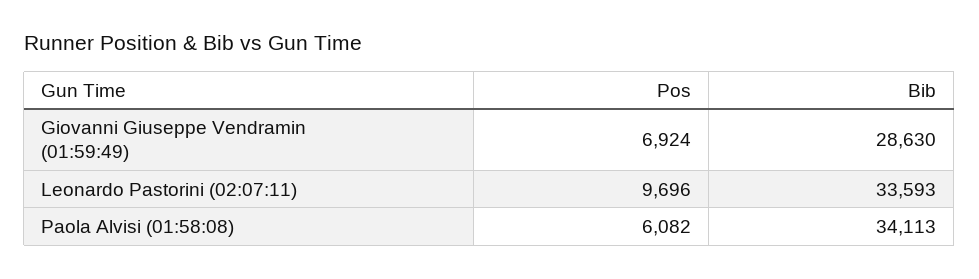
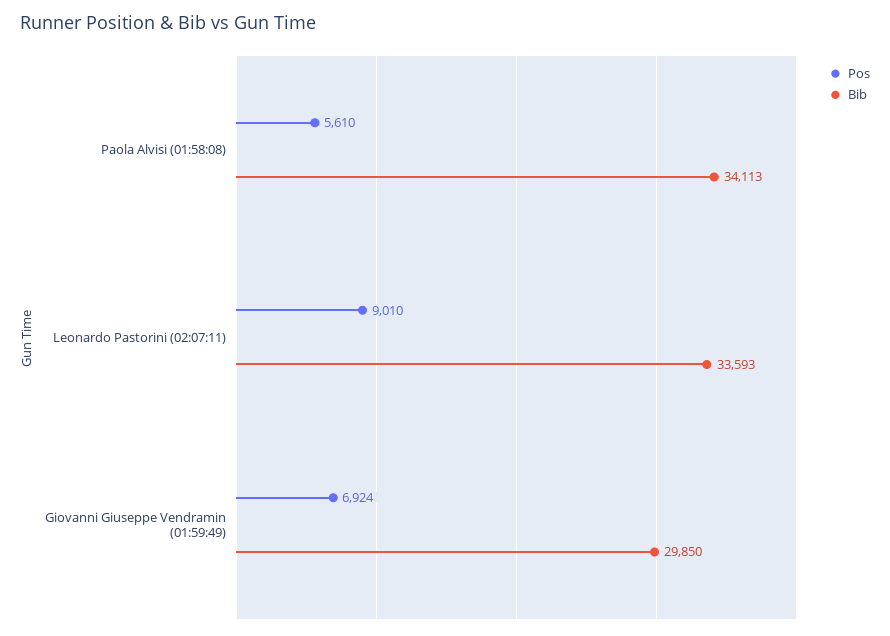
Bib, Giovanni Giuseppe Vendramin (01:59:49): 28630 -> 29850
Pos, Leonardo Pastorini (02:07:11): 9696 -> 9010
Pos, Paola Alvisi (01:58:08): 6082 -> 5610

